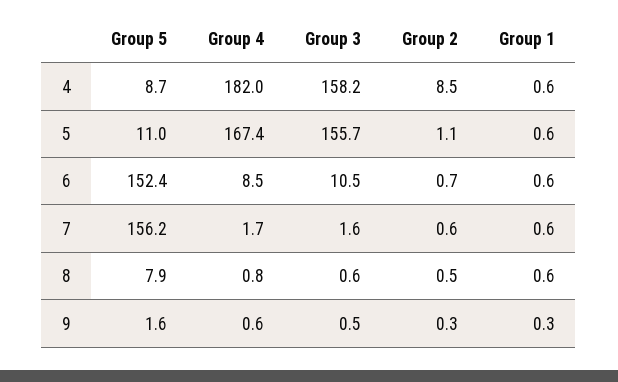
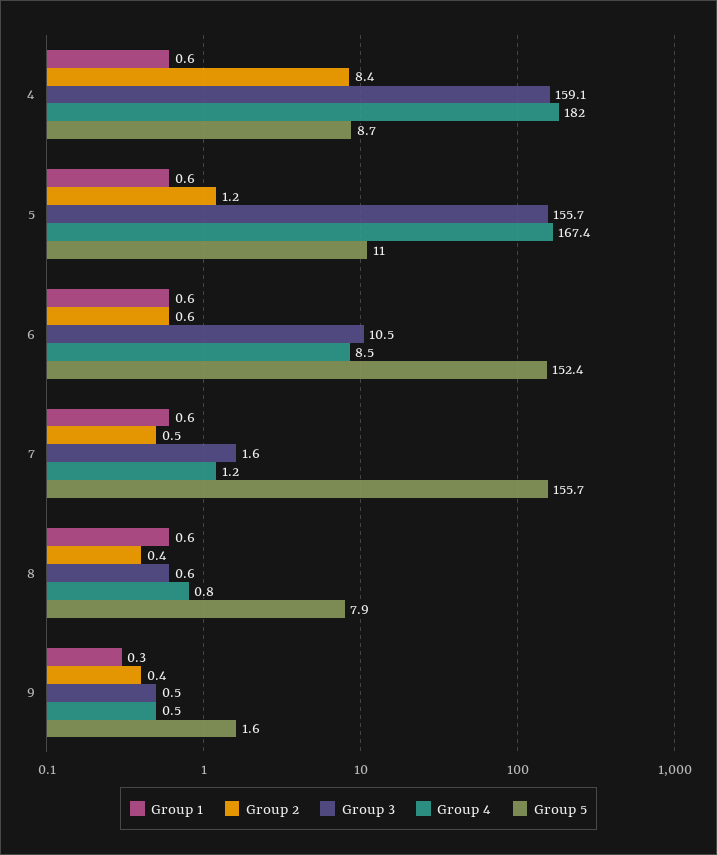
Group 3, 4: 158.2 -> 159.1
Group 2, 4: 8.5 -> 8.4
Group 2, 5: 1.1 -> 1.2
Group 2, 6: 0.7 -> 0.6
Group 5, 7: 156.2 -> 155.7
Group 4, 7: 1.7 -> 1.2
Group 2, 7: 0.6 -> 0.5
Group 2, 8: 0.5 -> 0.4
Group 4, 9: 0.6 -> 0.5
Group 2, 9: 0.3 -> 0.4

